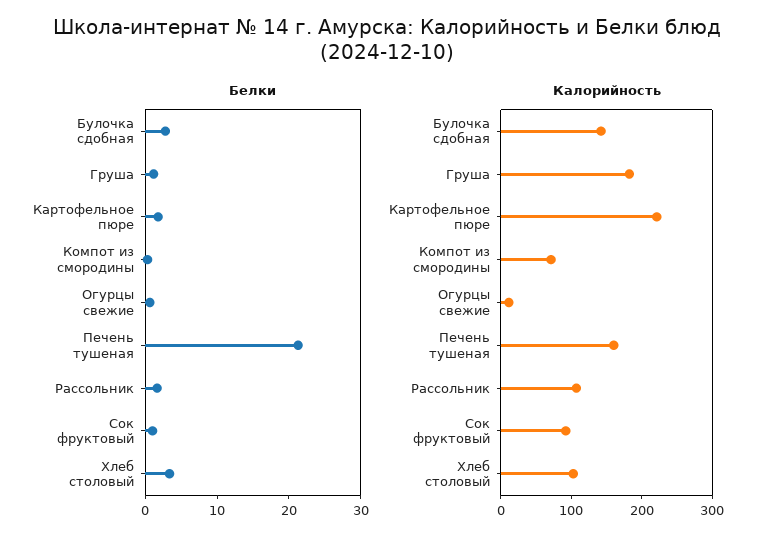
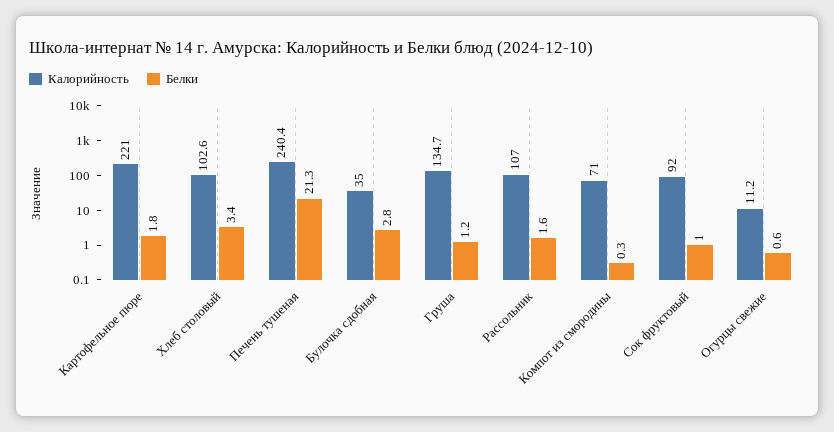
Калорийность, Булочка сдобная: 140 -> 35
Калорийность, Груша: 180 -> 134.7
Калорийность, Печень тушеная: 160 -> 240.4

